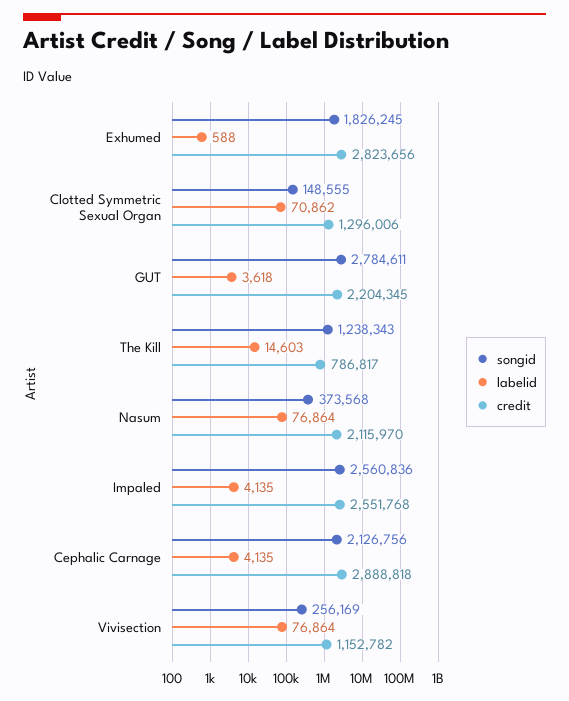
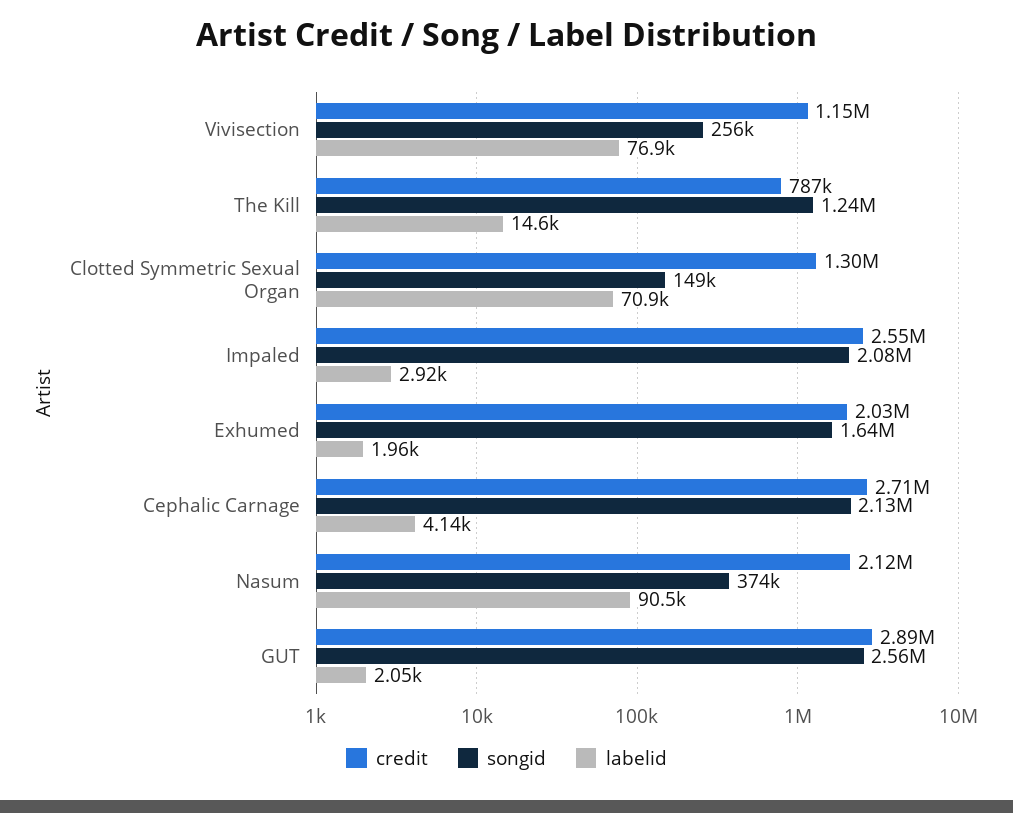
songid, Exhumed: 1826245 -> 1640000
labelid, Exhumed: 588 -> 1960
credit, Exhumed: 2823656 -> 2030000
songid, GUT: 2784611 -> 2560000
labelid, GUT: 3618 -> 2050
credit, GUT: 2204345 -> 2890000
labelid, Nasum: 76864 -> 90500
songid, Impaled: 2560836 -> 2080000
labelid, Impaled: 4135 -> 2920
credit, Cephalic Carnage: 2888818 -> 2710000

